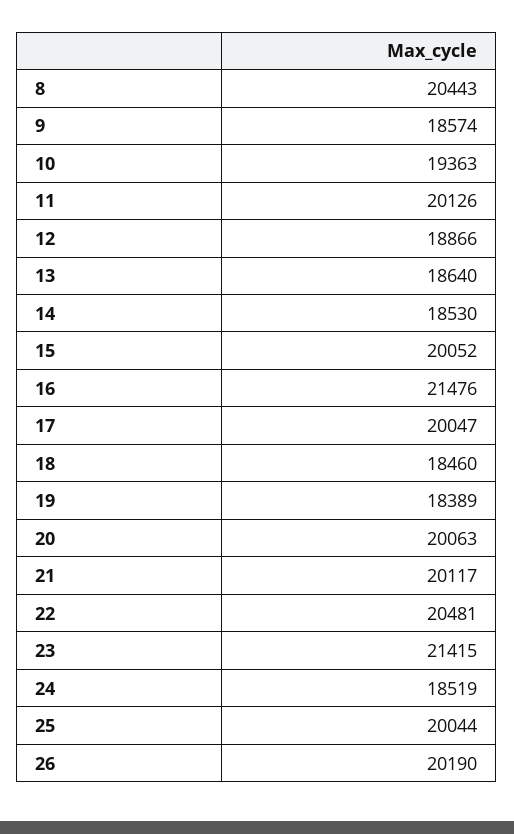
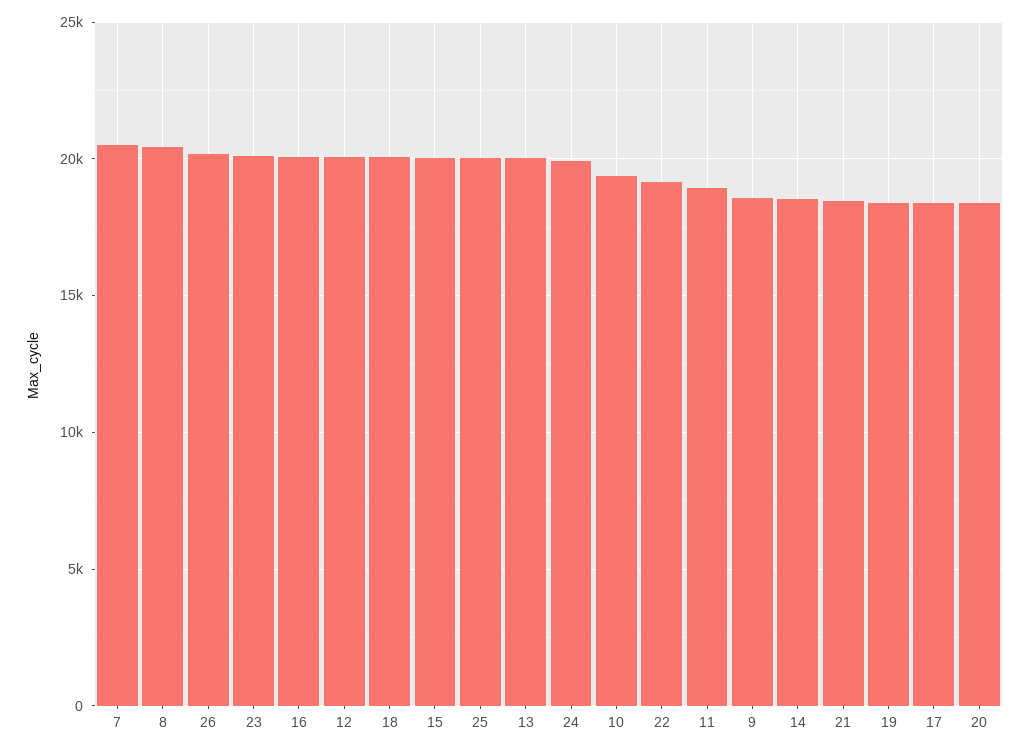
11: 20126 -> 19000
12: 18866 -> 20000
13: 18640 -> 20000
16: 21476 -> 20000
17: 20047 -> 18500
18: 18460 -> 20000
20: 20063 -> 18500
21: 20117 -> 18500
22: 20481 -> 19000
23: 21415 -> 20000
24: 18519 -> 20000
7: none -> 20500

